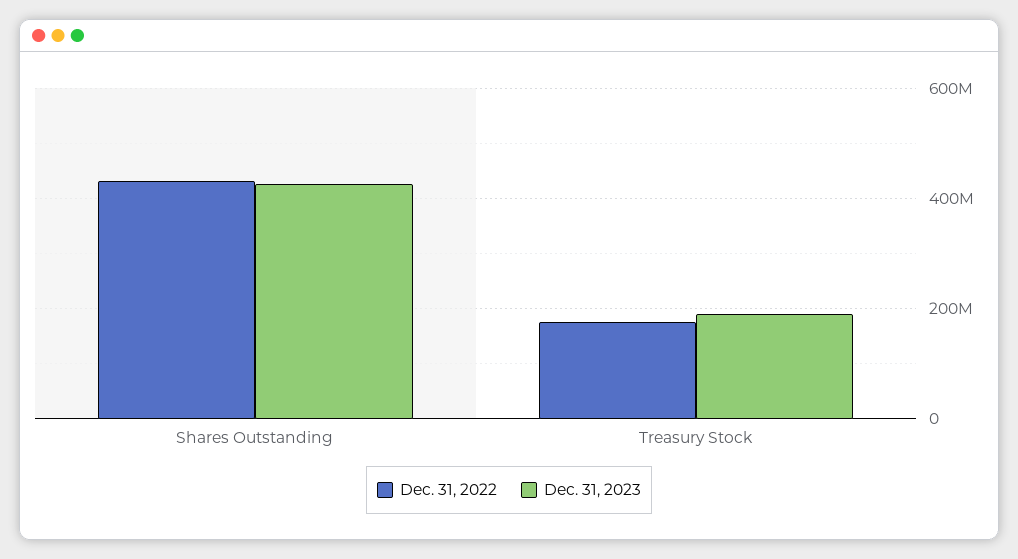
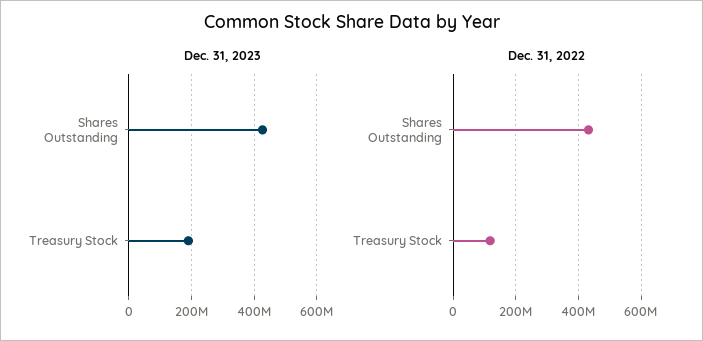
Dec. 31, 2022, Treasury Stock: 180000000 -> 120000000

